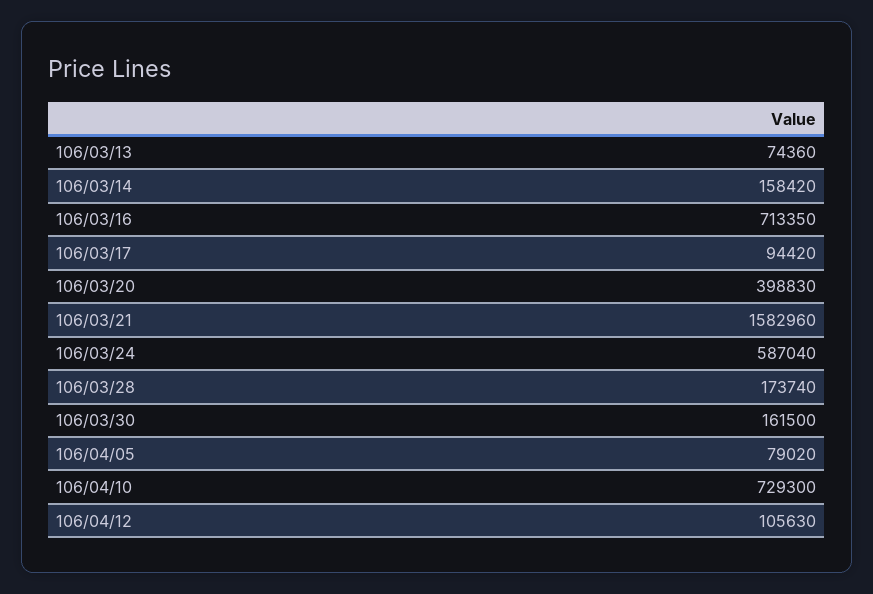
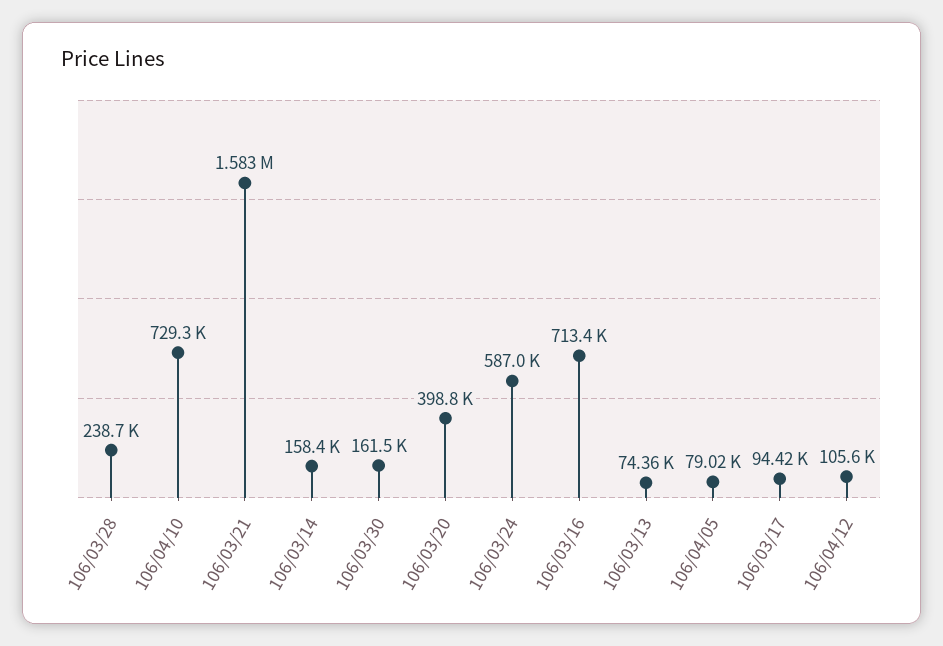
106/03/28: 173740 -> 238700

